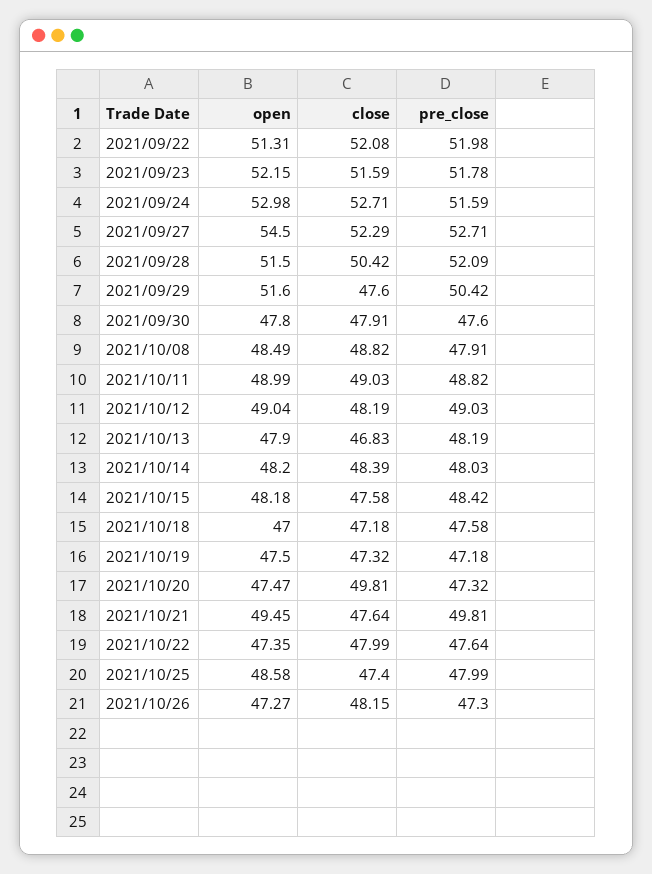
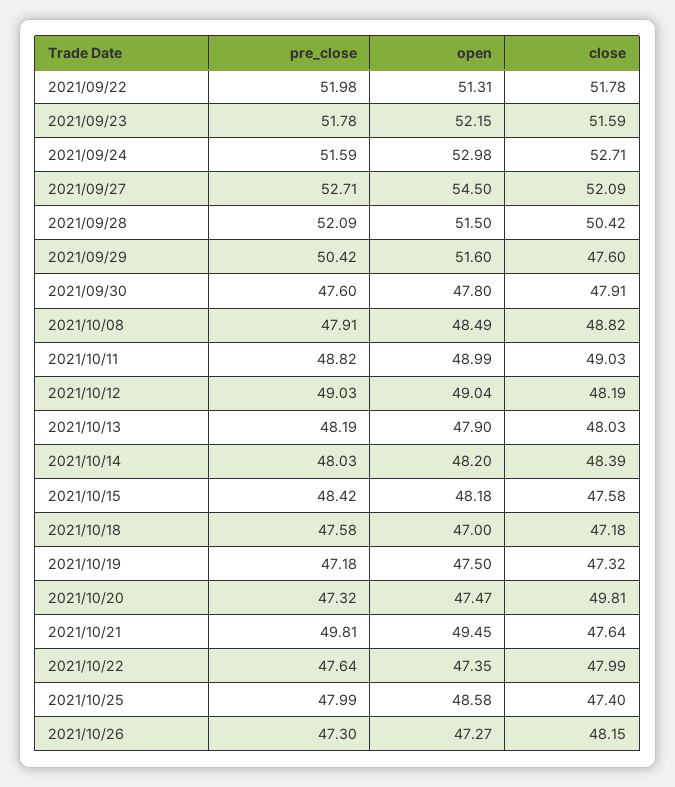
close, 2021/09/22: 52.08 -> 51.78
close, 2021/09/27: 52.29 -> 52.09
close, 2021/10/13: 46.83 -> 48.03

